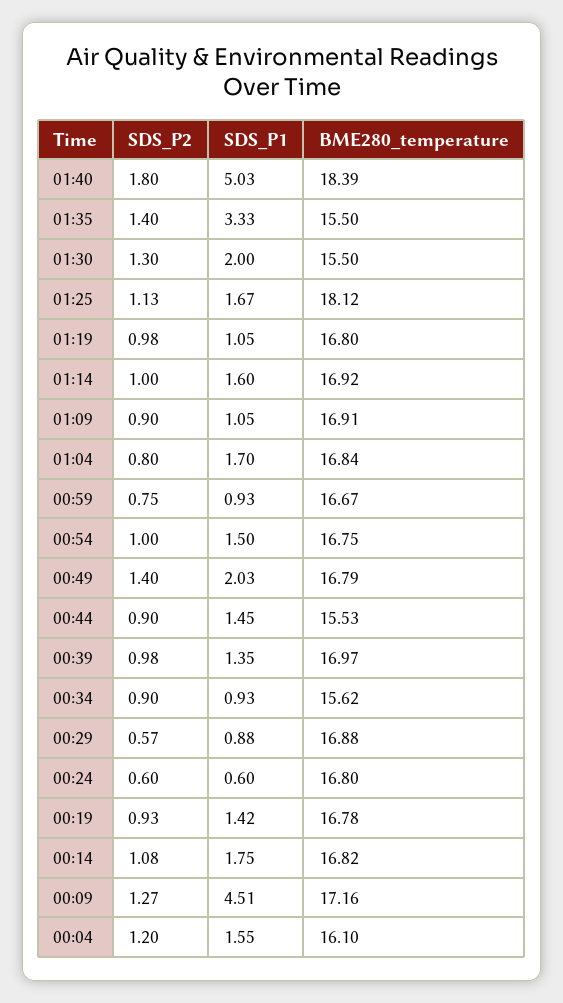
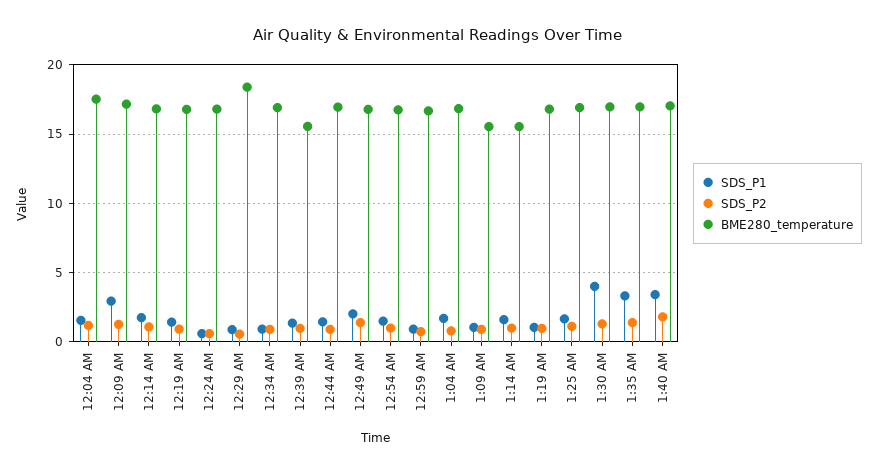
SDS_P1, 01:40: 5.03 -> 3.5
BME280_temperature, 01:40: 18.39 -> 17
BME280_temperature, 01:35: 15.5 -> 17
SDS_P1, 01:30: 2 -> 4
BME280_temperature, 01:30: 15.5 -> 17
BME280_temperature, 01:25: 18.12 -> 17
BME280_temperature, 01:14: 16.92 -> 15.5
BME280_temperature, 01:09: 16.91 -> 15.5
BME280_temperature, 00:44: 15.53 -> 17
BME280_temperature, 00:39: 16.97 -> 15.5
BME280_temperature, 00:34: 15.62 -> 17
BME280_temperature, 00:29: 16.88 -> 18.5
SDS_P1, 00:09: 4.51 -> 3
BME280_temperature, 00:04: 16.1 -> 17.5

